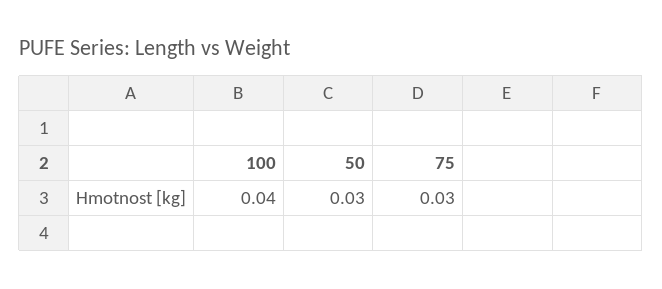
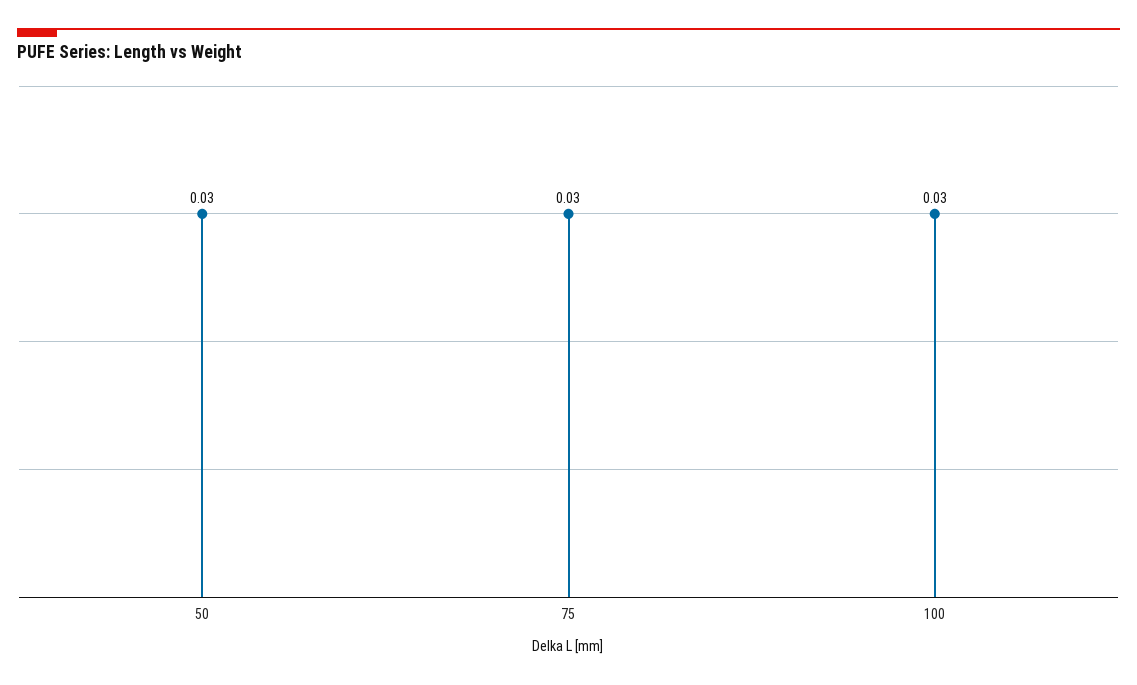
100: 0.04 -> 0.03

